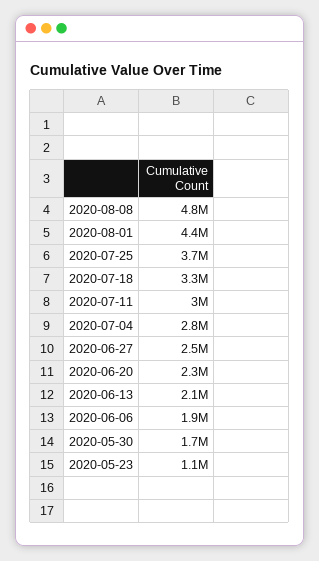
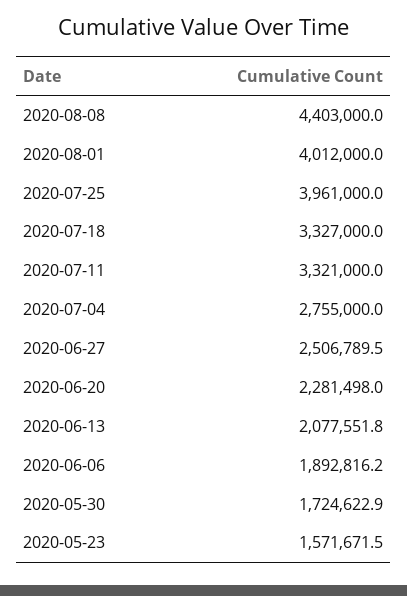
2020-08-08: 4800000 -> 4403000
2020-08-01: 4400000 -> 4012000
2020-07-25: 3700000 -> 3961000
2020-07-11: 3000000 -> 3321000
2020-05-23: 1100000 -> 1571671.5

